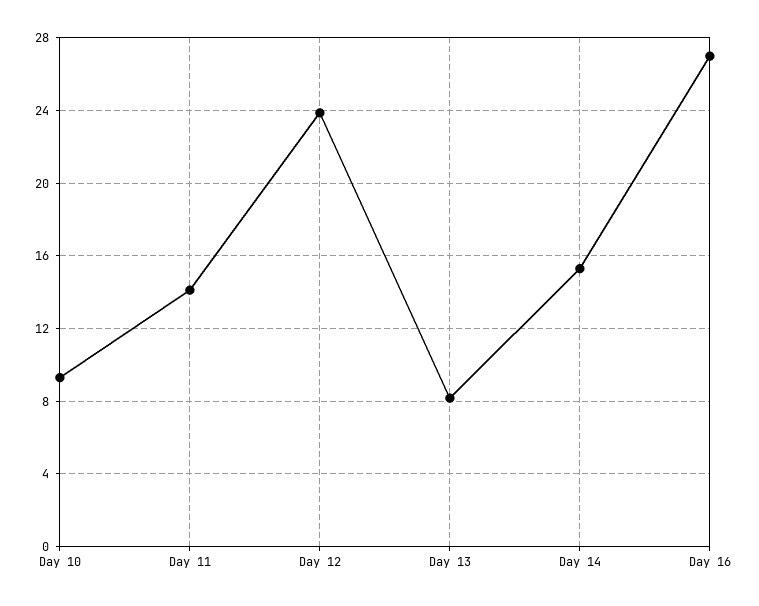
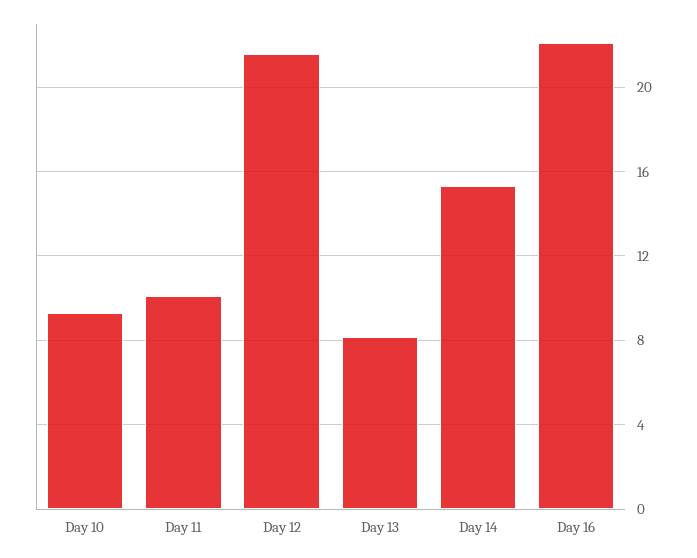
Day 11: 14 -> 10
Day 12: 24 -> 21.5
Day 16: 27 -> 22

